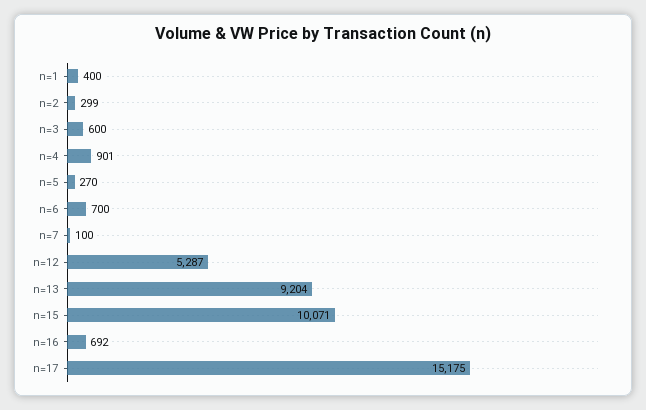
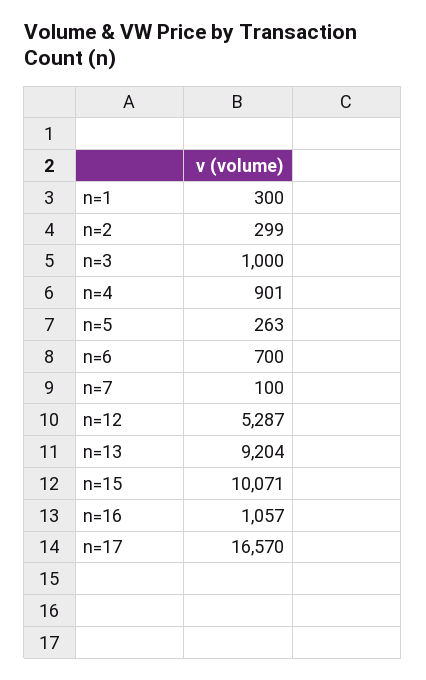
n=1: 400 -> 300
n=3: 600 -> 1000
n=5: 270 -> 263
n=16: 692 -> 1057
n=17: 15175 -> 16570

